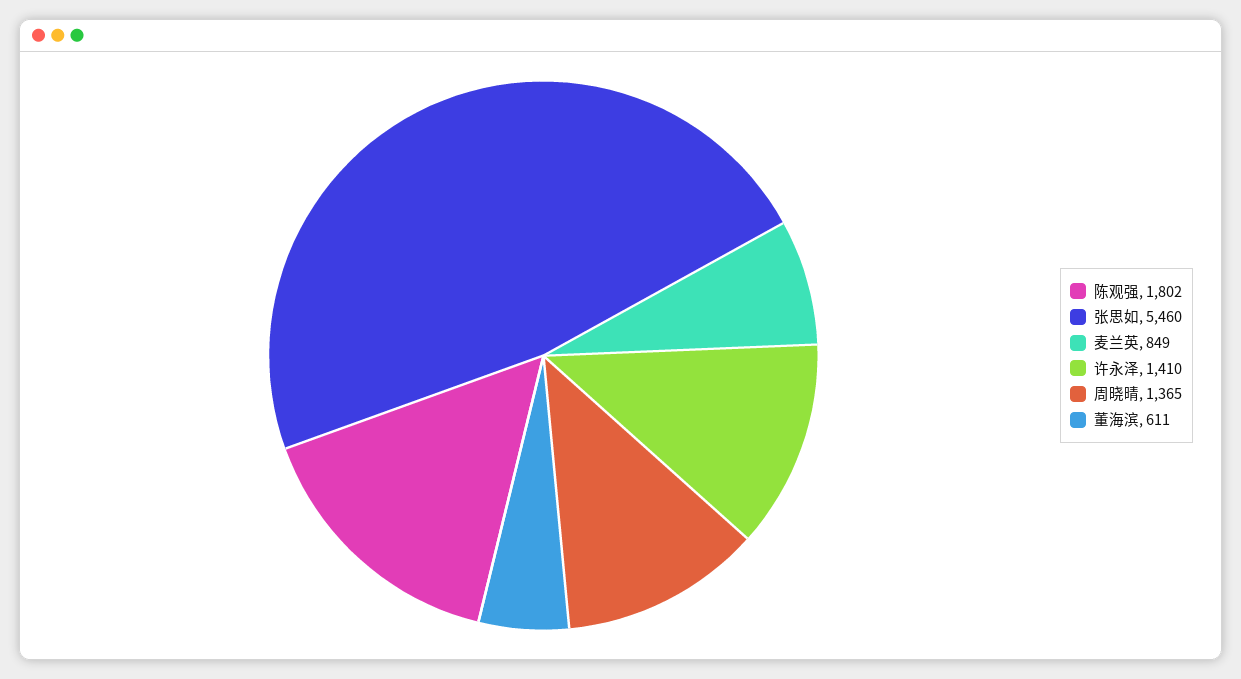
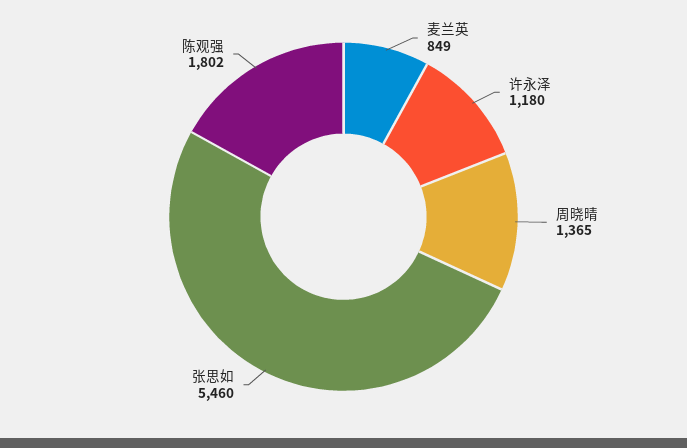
许永泽: 1410 -> 1180
董海滨: 611 -> none

